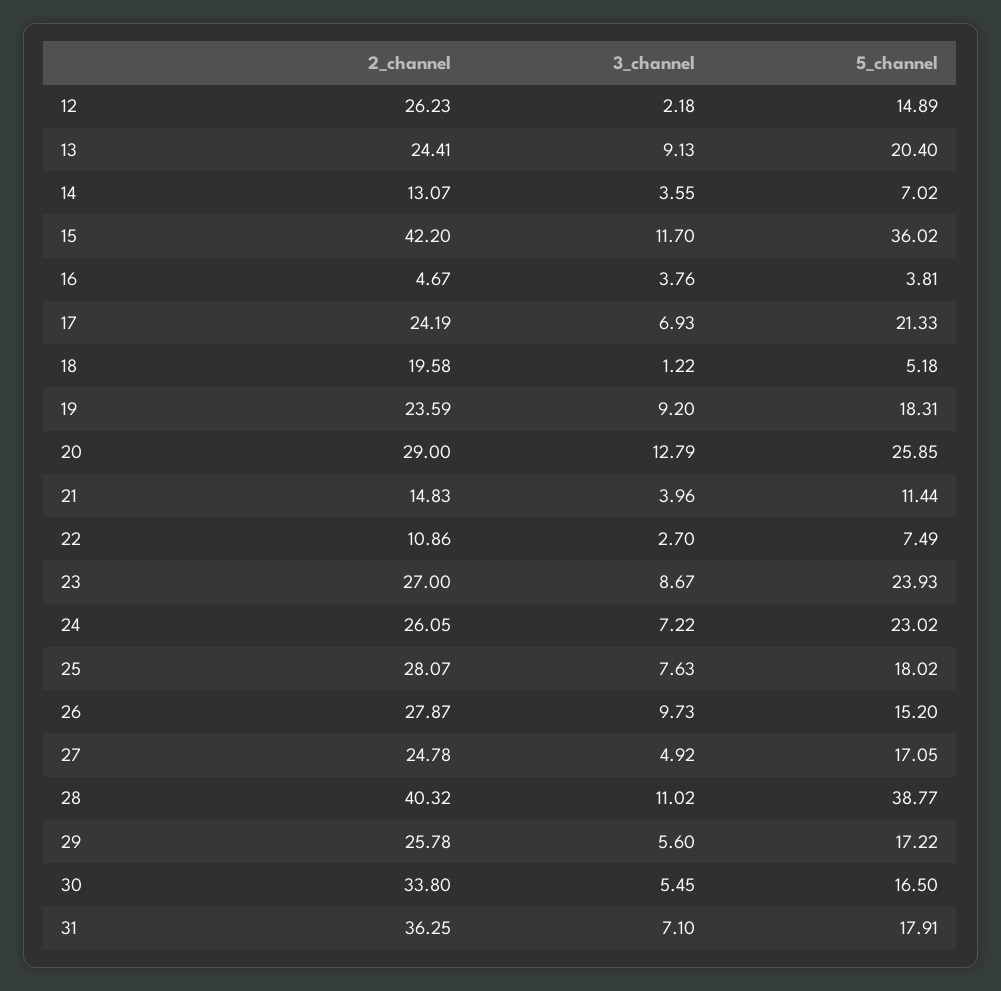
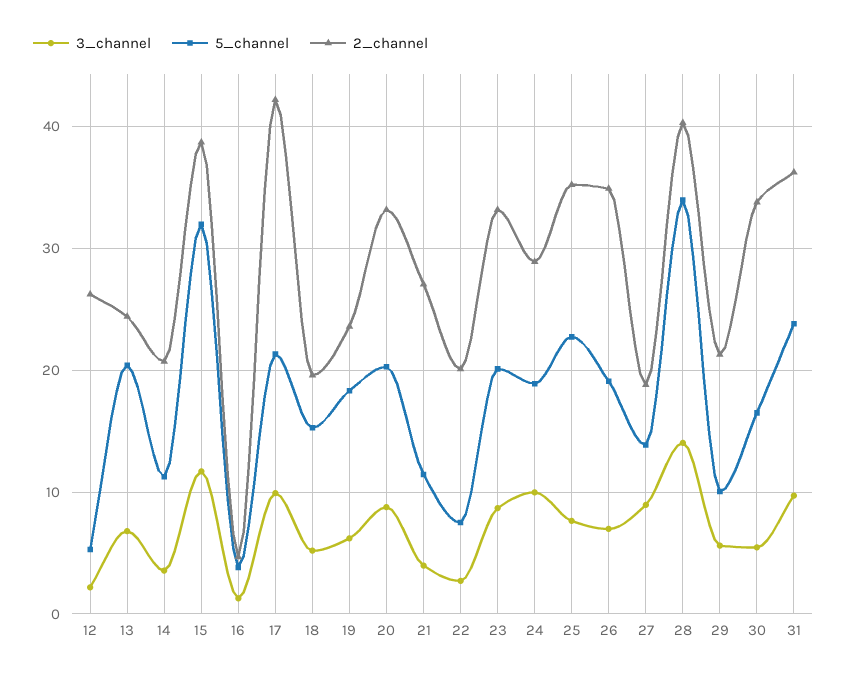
5_channel, 12: 14.89 -> 5
3_channel, 13: 9.13 -> 7
2_channel, 14: 13.07 -> 21
5_channel, 14: 7.02 -> 11
2_channel, 15: 42.2 -> 39
5_channel, 15: 36.02 -> 32
3_channel, 16: 3.76 -> 1
2_channel, 17: 24.19 -> 42
3_channel, 17: 6.93 -> 10
3_channel, 18: 1.22 -> 5
5_channel, 18: 5.18 -> 15
3_channel, 19: 9.2 -> 6
2_channel, 20: 29 -> 33
3_channel, 20: 12.79 -> 9
5_channel, 20: 25.85 -> 20
2_channel, 21: 14.83 -> 27
2_channel, 22: 10.86 -> 20
2_channel, 23: 27 -> 33
5_channel, 23: 23.93 -> 20
2_channel, 24: 26.05 -> 29
3_channel, 24: 7.22 -> 10
5_channel, 24: 23.02 -> 19
2_channel, 25: 28.07 -> 35
5_channel, 25: 18.02 -> 23
2_channel, 26: 27.87 -> 35
3_channel, 26: 9.73 -> 7
5_channel, 26: 15.2 -> 19
2_channel, 27: 24.78 -> 19
3_channel, 27: 4.92 -> 9
5_channel, 27: 17.05 -> 14
3_channel, 28: 11.02 -> 14
5_channel, 28: 38.77 -> 34
2_channel, 29: 25.78 -> 21
5_channel, 29: 17.22 -> 10
3_channel, 31: 7.1 -> 10
5_channel, 31: 17.91 -> 24

